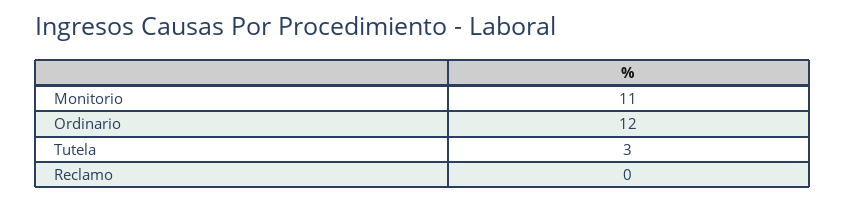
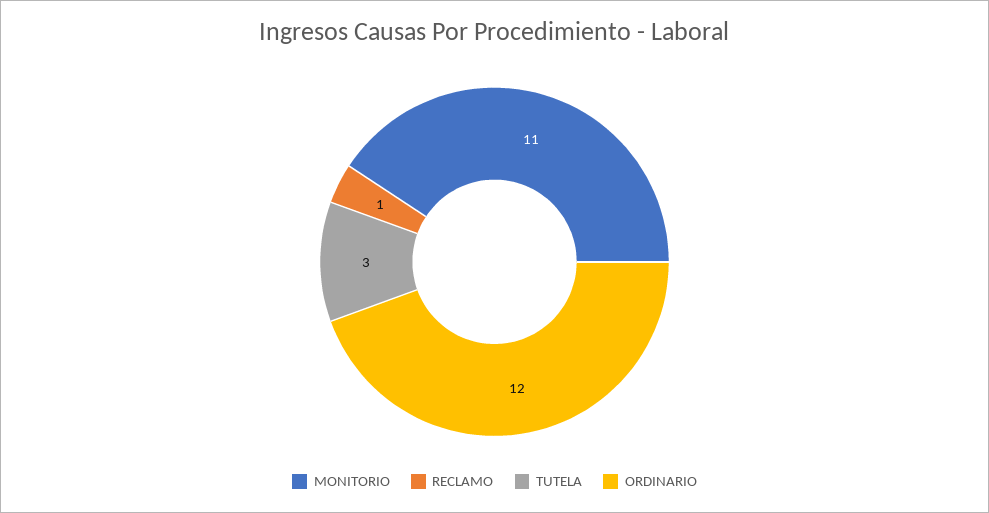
Reclamo: 0 -> 1

